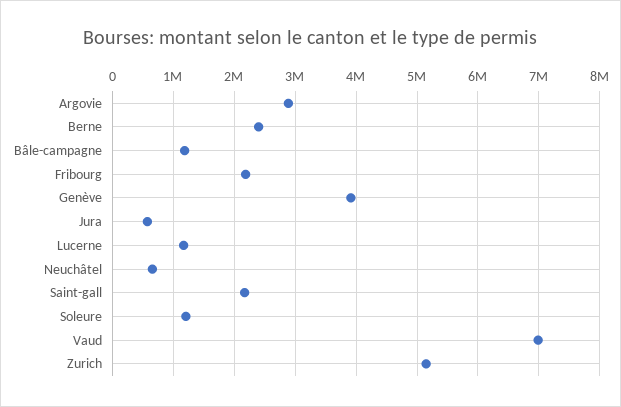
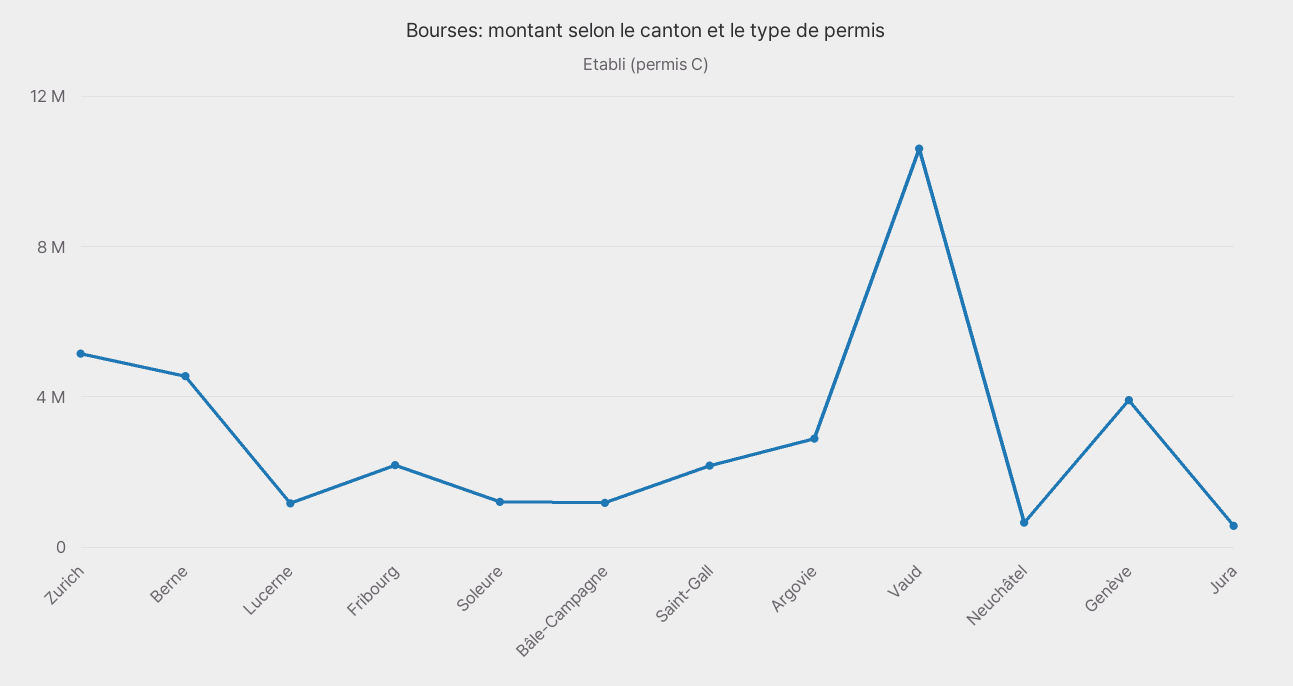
Berne: 2400000 -> 4500000
Vaud: 7000000 -> 10500000

